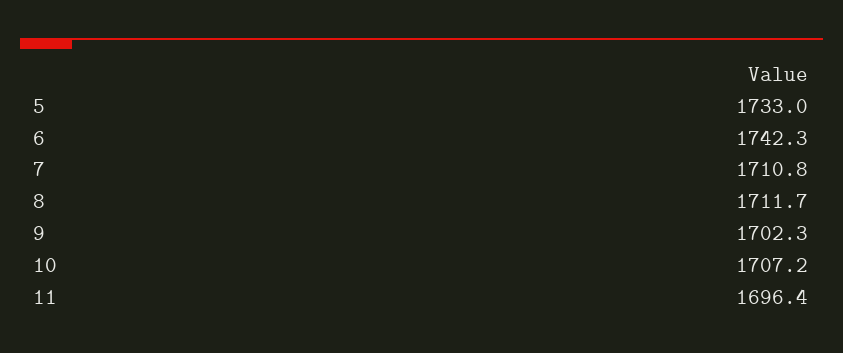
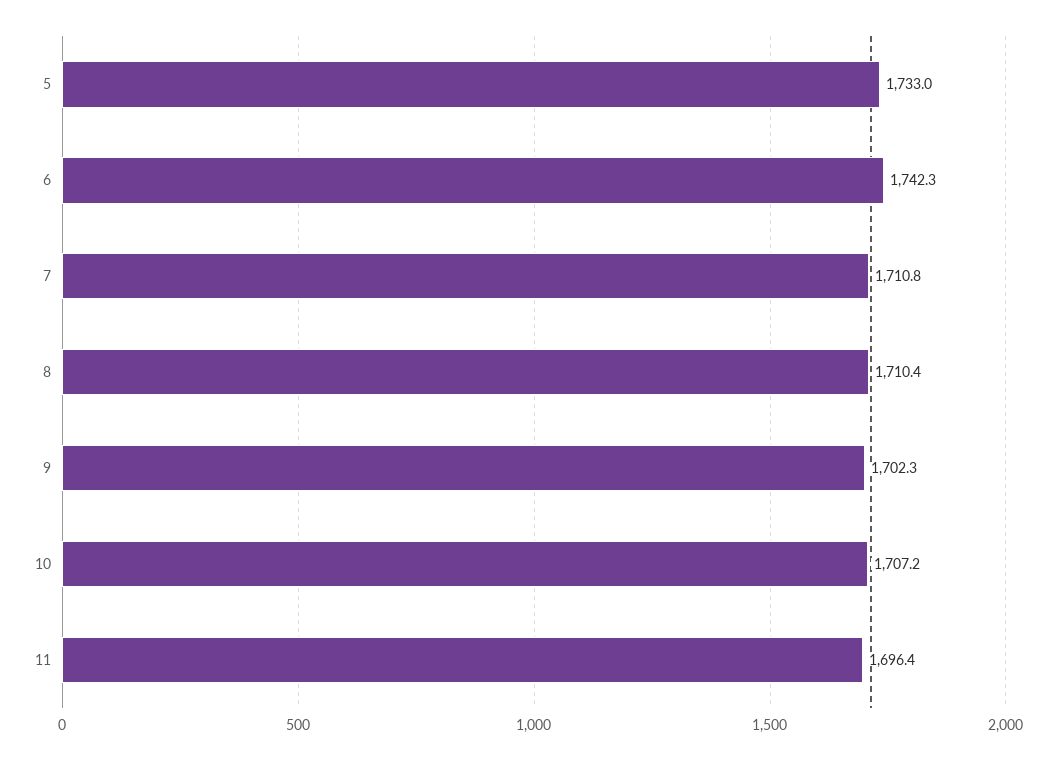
8: 1711.7 -> 1710.4

